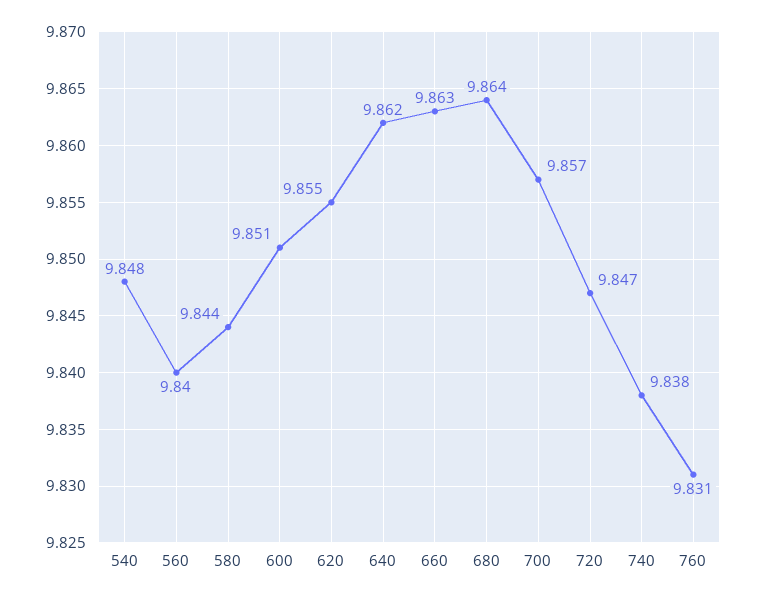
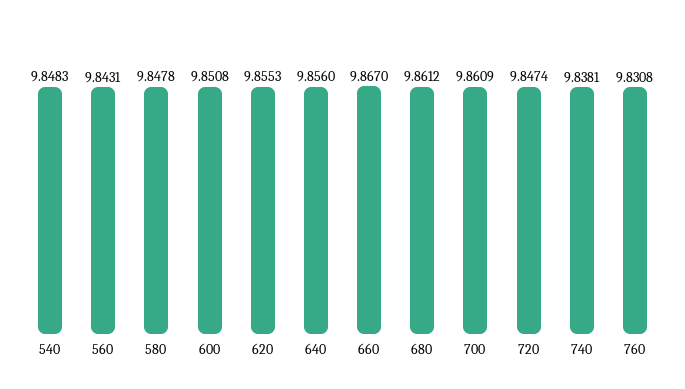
560: 9.84 -> 9.8431
580: 9.844 -> 9.8478
640: 9.862 -> 9.856
660: 9.863 -> 9.867
680: 9.864 -> 9.8612
700: 9.857 -> 9.8609

